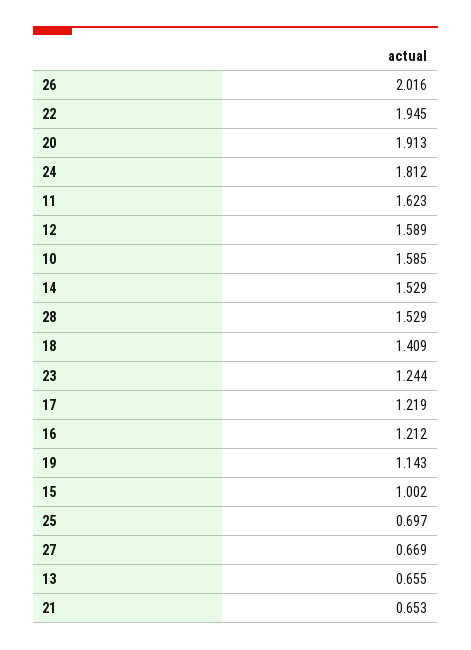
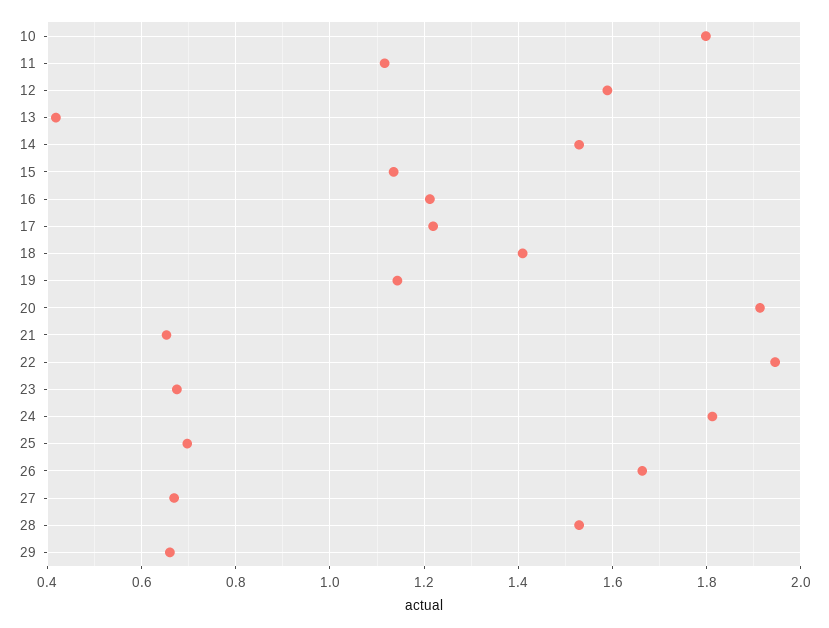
26: 2.016 -> 1.66
11: 1.623 -> 1.12
10: 1.585 -> 1.8
23: 1.244 -> 0.68
15: 1.002 -> 1.14
13: 0.655 -> 0.42
29: none -> 0.66

